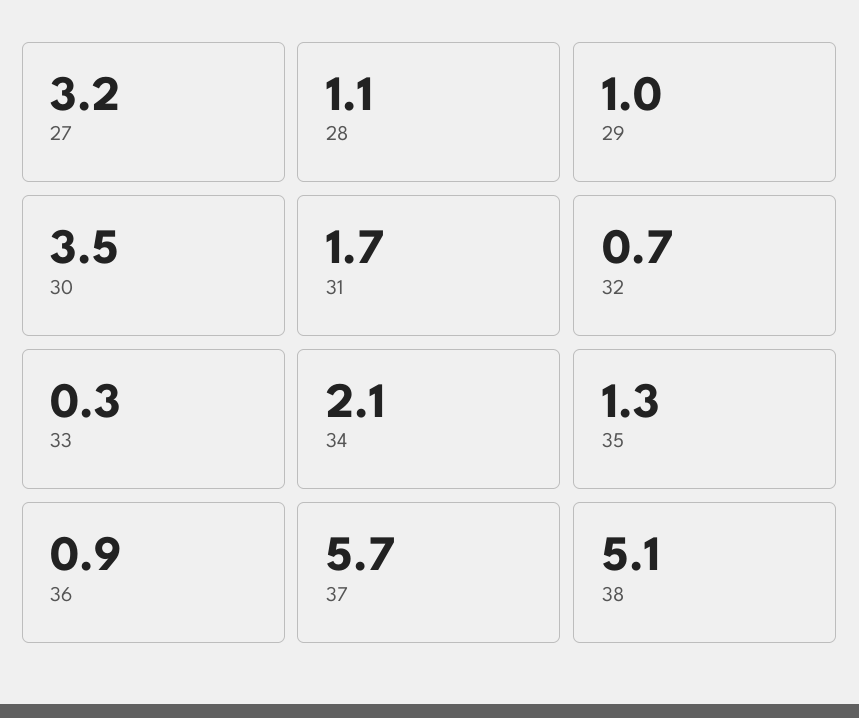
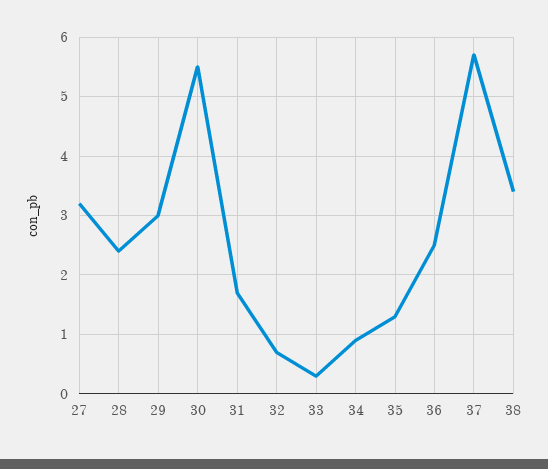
28: 1.1 -> 2.5
29: 1 -> 3
30: 3.5 -> 5.5
34: 2.1 -> 1
36: 0.9 -> 2.5
38: 5.1 -> 3.5

